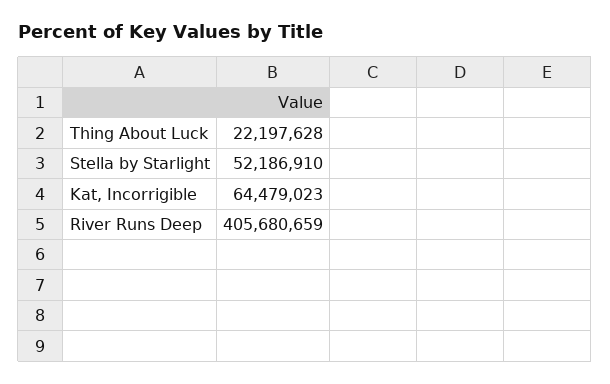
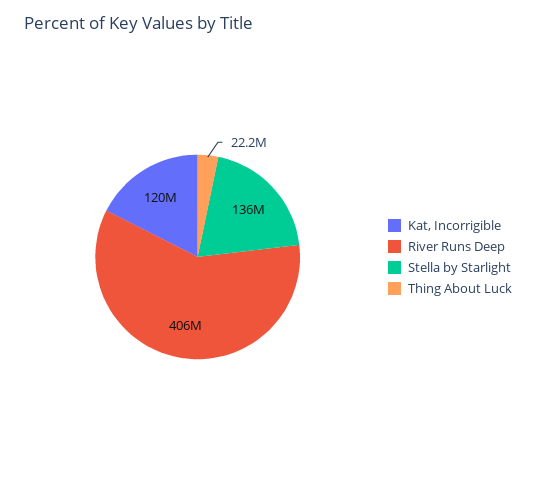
Stella by Starlight: 52186910 -> 136000000
Kat, Incorrigible: 64479023 -> 120000000

